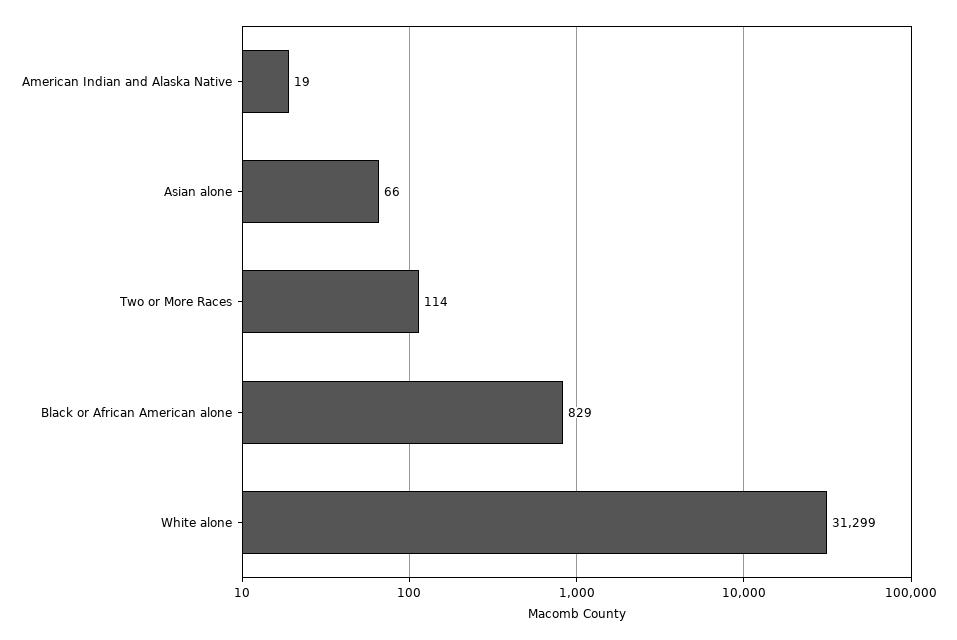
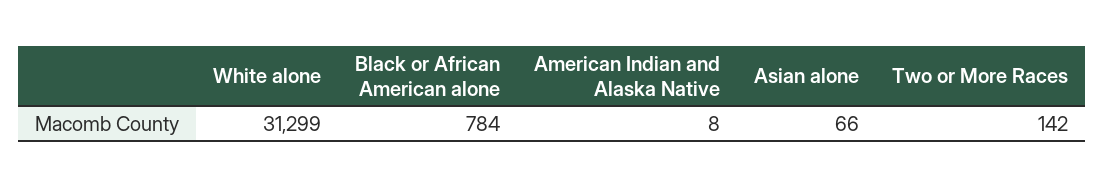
American Indian and Alaska Native: 19 -> 8
Two or More Races: 114 -> 142
Black or African American alone: 829 -> 784

